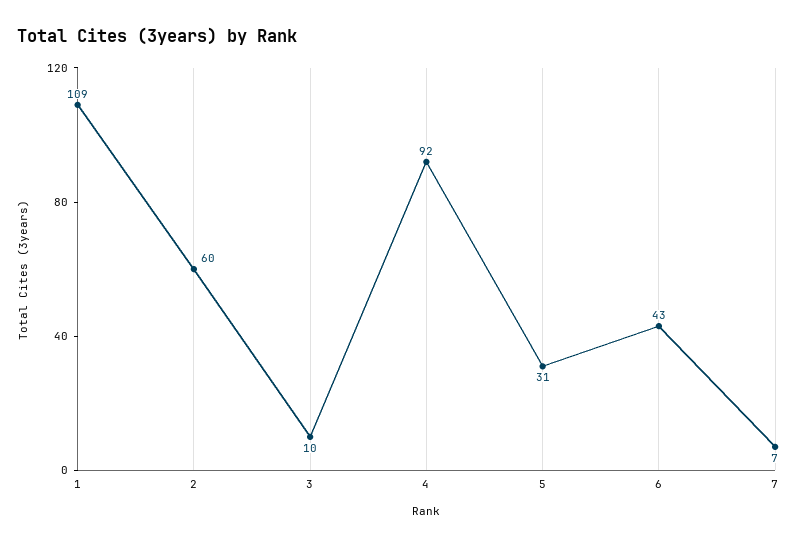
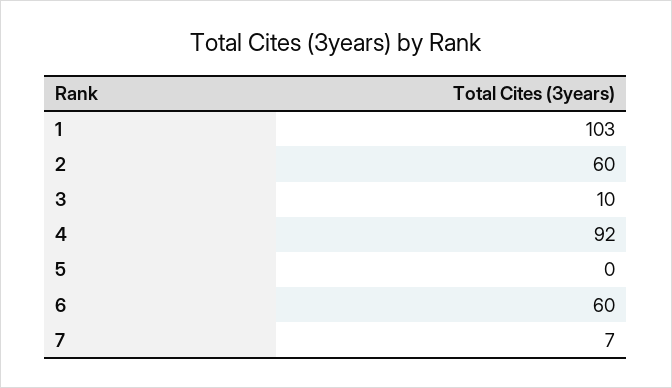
1: 109 -> 103
5: 31 -> 0
6: 43 -> 60

